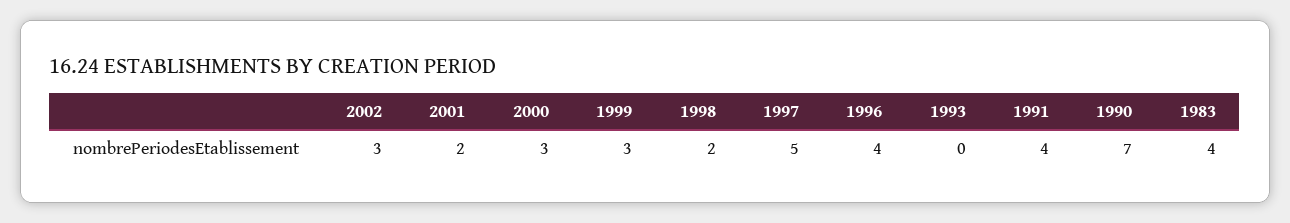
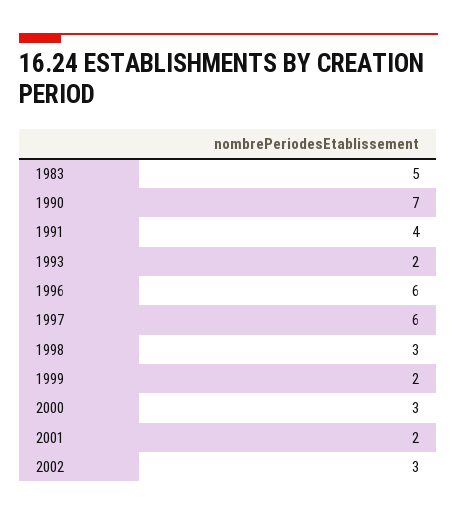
1999: 3 -> 2
1998: 2 -> 3
1997: 5 -> 6
1996: 4 -> 6
1993: 0 -> 2
1983: 4 -> 5

